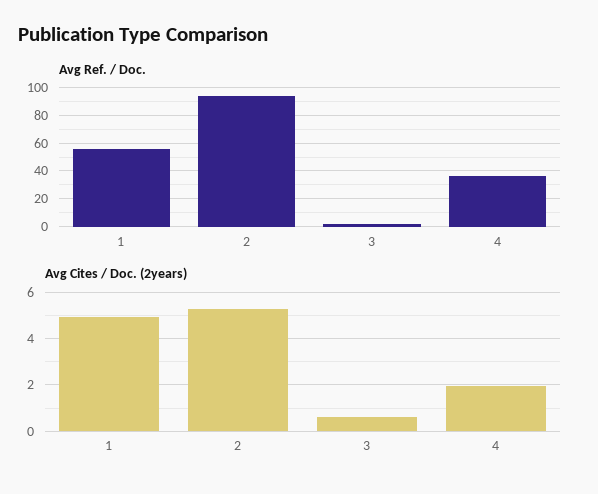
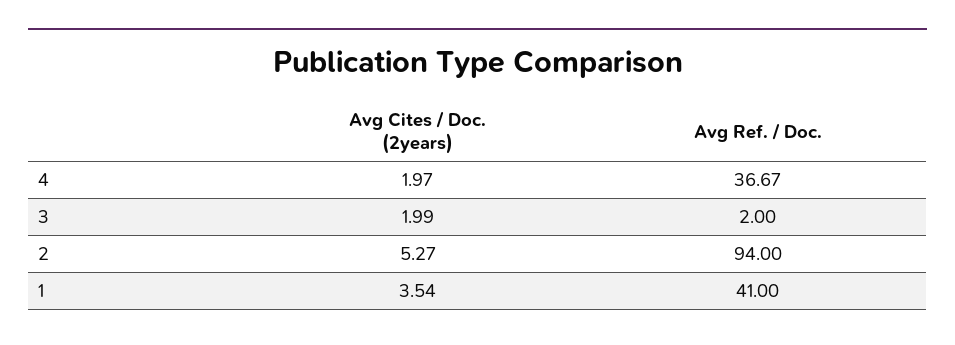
Avg Ref. / Doc., 1: 55 -> 41
Avg Cites / Doc. (2years), 1: 5 -> 3.54
Avg Cites / Doc. (2years), 3: 0.5 -> 1.99

